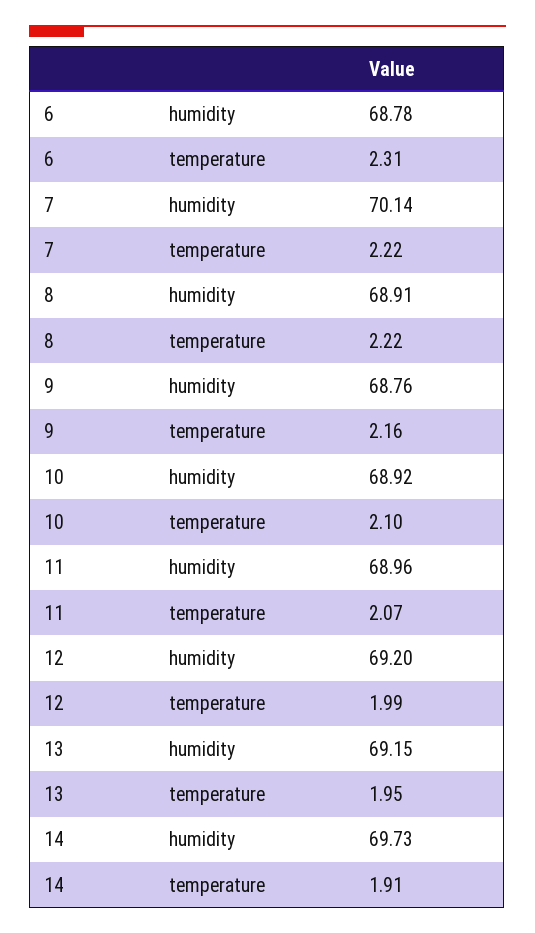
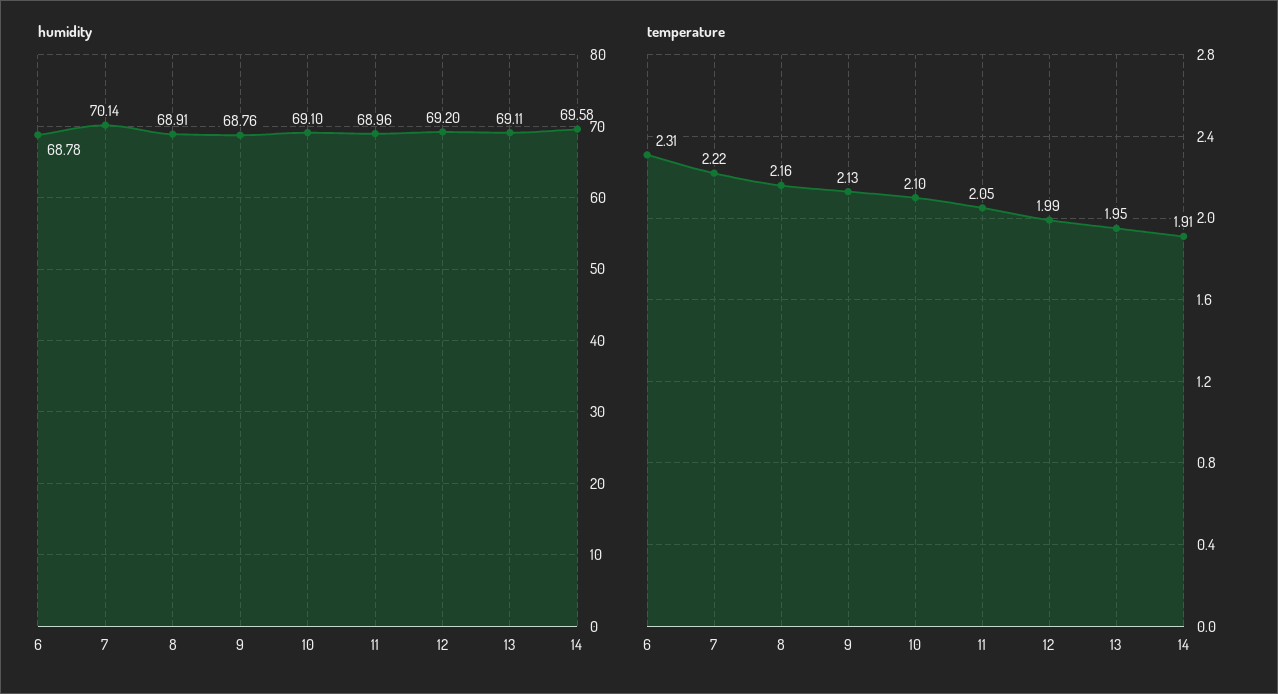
temperature, 8: 2.22 -> 2.16
temperature, 9: 2.16 -> 2.13
humidity, 10: 68.92 -> 69.1
temperature, 11: 2.07 -> 2.05
humidity, 13: 69.15 -> 69.11
humidity, 14: 69.73 -> 69.58

